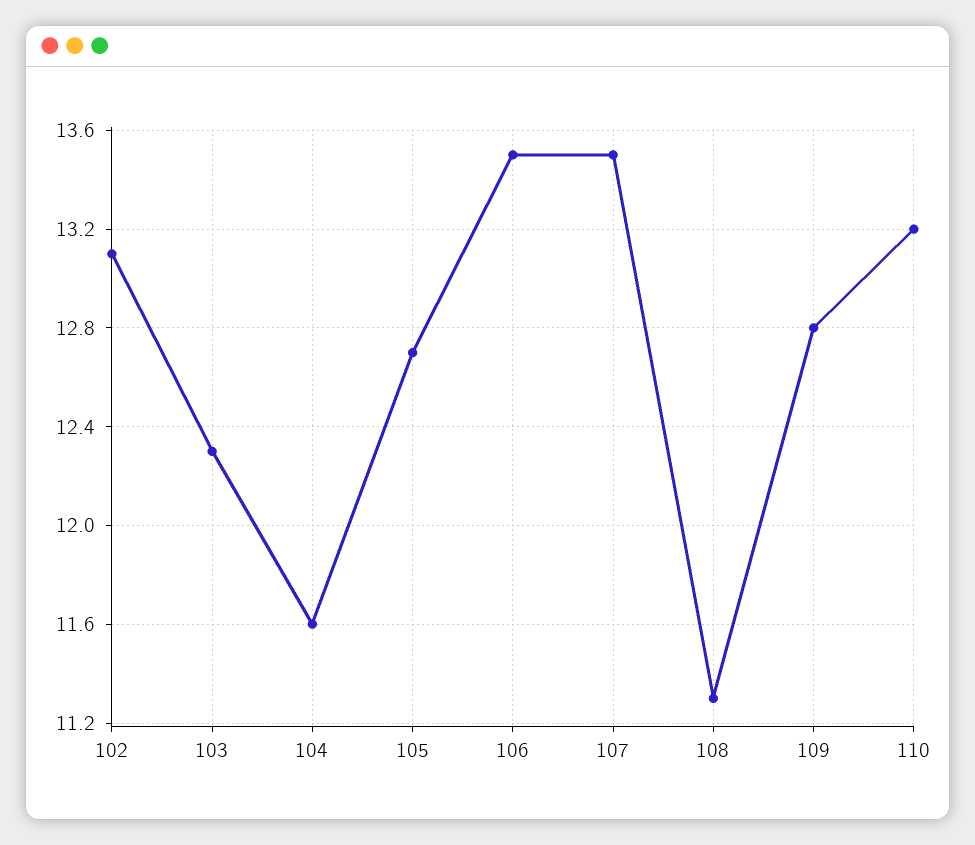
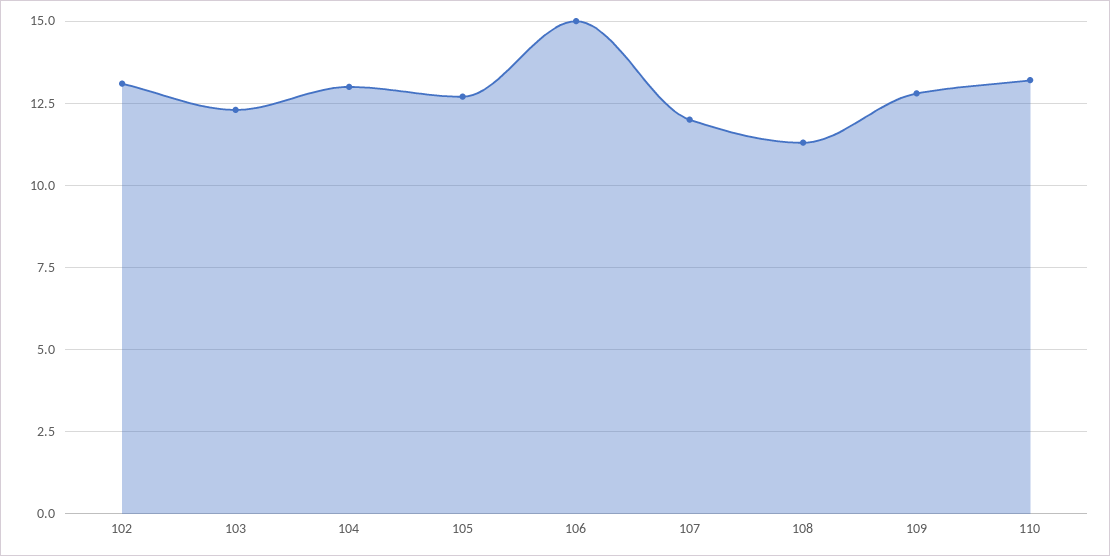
104: 11.6 -> 13
106: 13.5 -> 15
107: 13.5 -> 12

